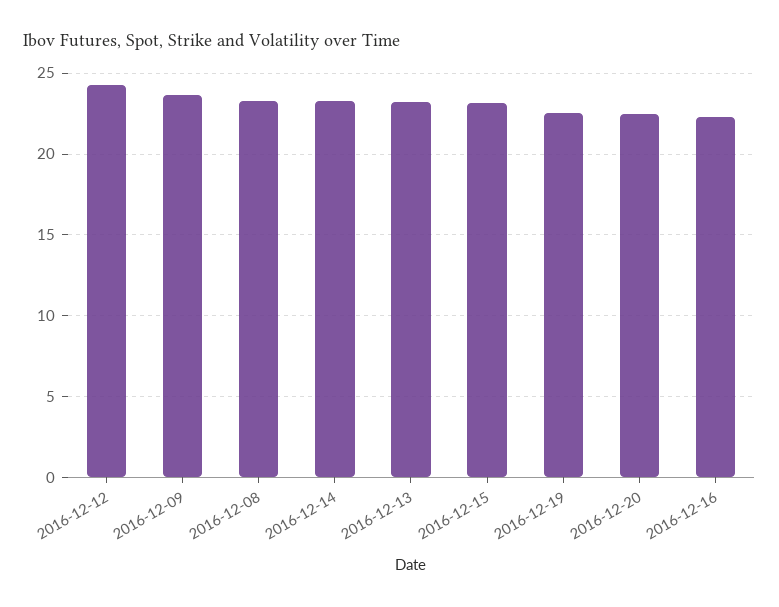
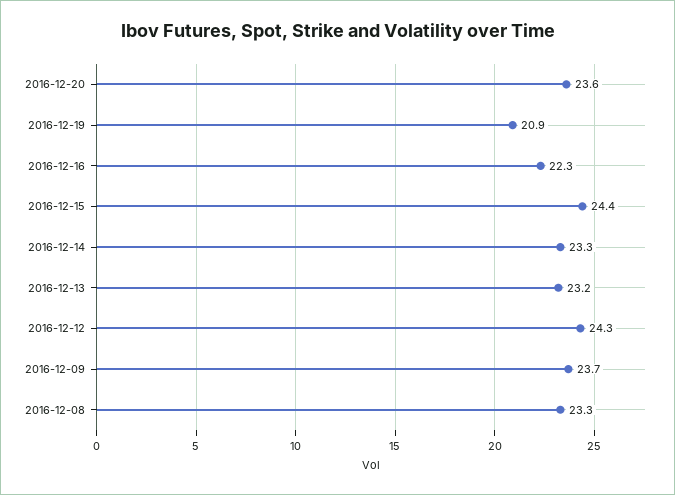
2016-12-15: 23 -> 24.4
2016-12-19: 22.5 -> 20.9
2016-12-20: 22.5 -> 23.6

